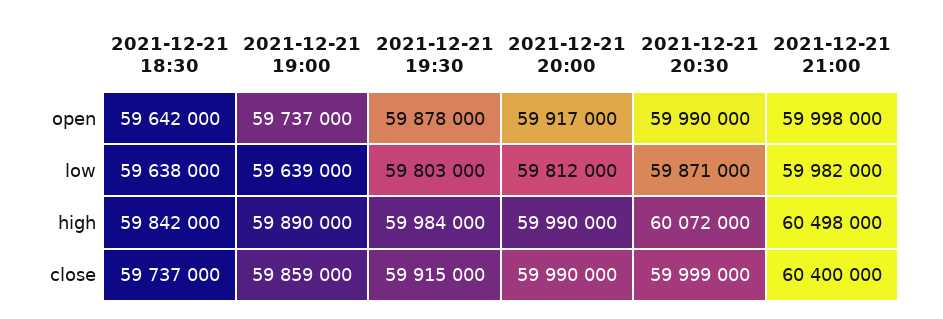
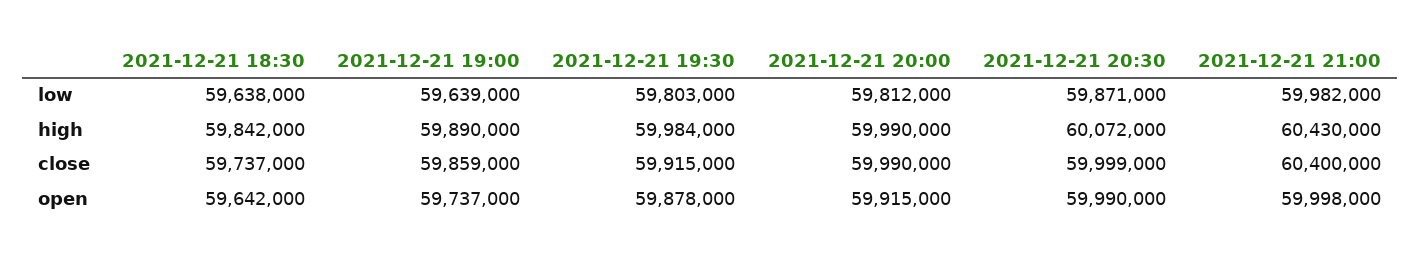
2021-12-21 20:00, open: 59917000 -> 59915000
2021-12-21 21:00, high: 60498000 -> 60430000

